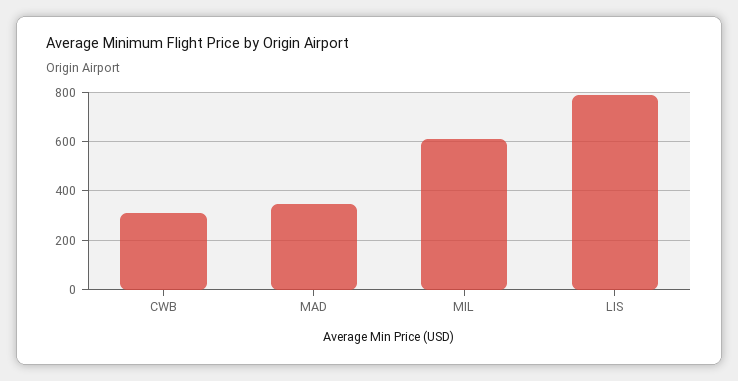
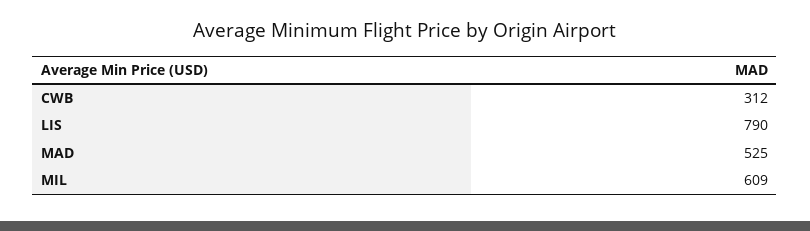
MAD: 350 -> 525

